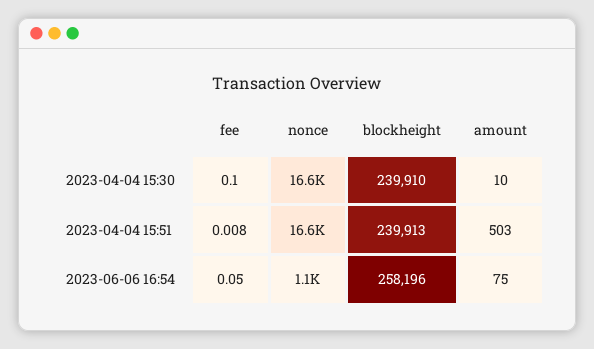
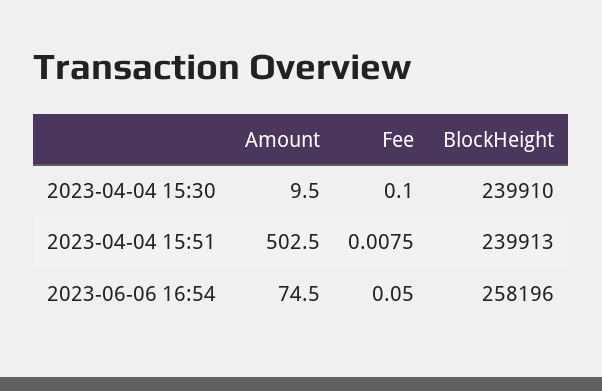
nonce, 2023-04-04 15:30: 16600 -> none
nonce, 2023-04-04 15:51: 16600 -> none
nonce, 2023-06-06 16:54: 1100 -> none

